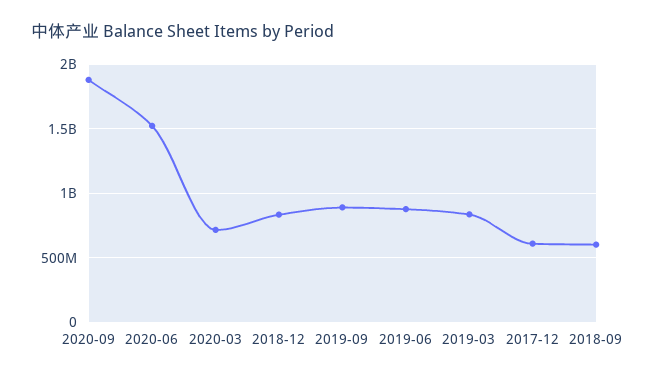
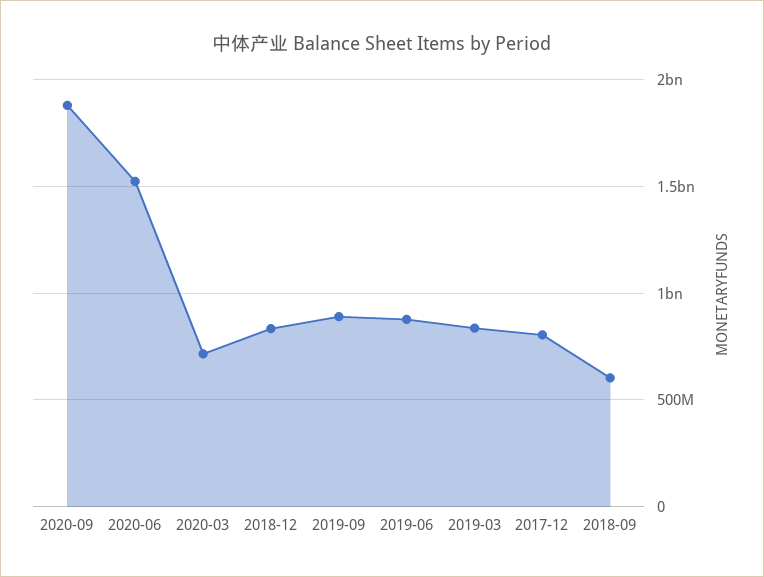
2017-12: 600000000 -> 800000000

